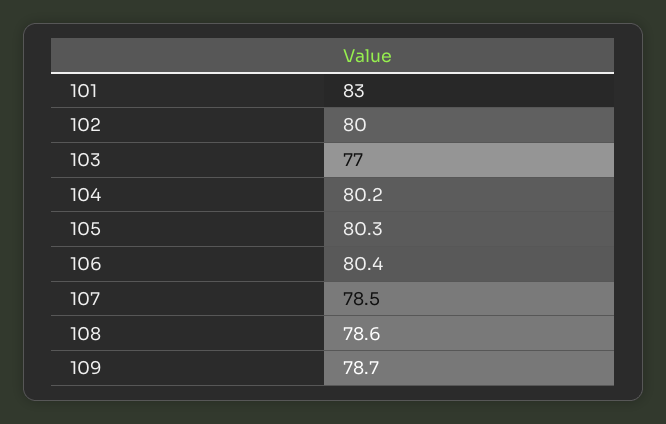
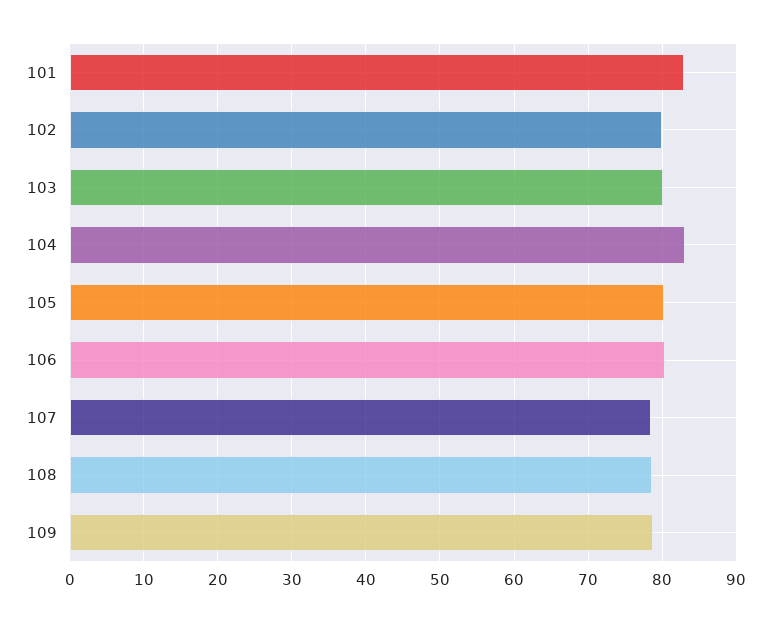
103: 77 -> 80
104: 80.2 -> 83

